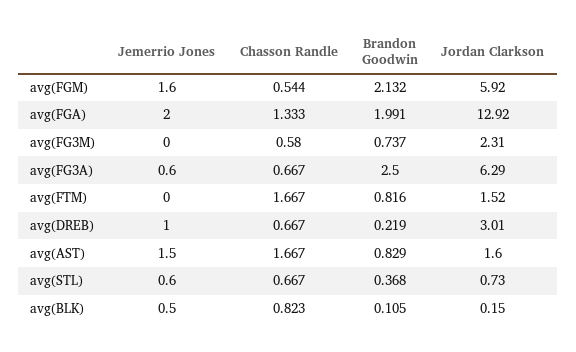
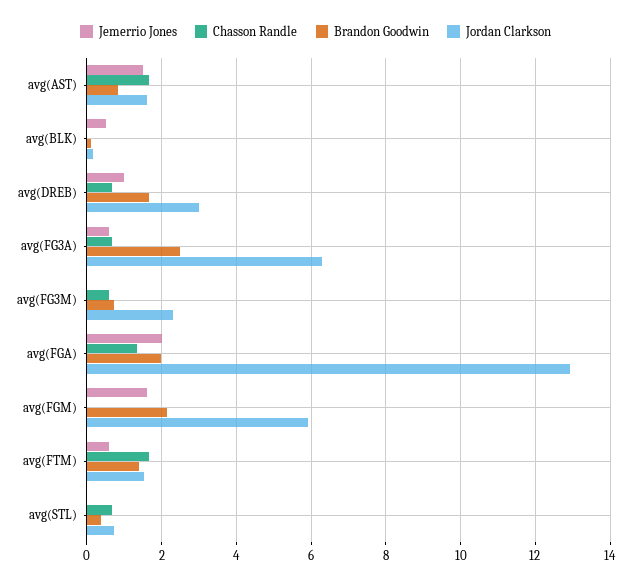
Chasson Randle, avg(FGM): 0.544 -> 0
Jemerrio Jones, avg(FTM): 0 -> 0.6
Brandon Goodwin, avg(FTM): 0.816 -> 1.4
Brandon Goodwin, avg(DREB): 0.219 -> 1.6
Jemerrio Jones, avg(STL): 0.6 -> 0
Chasson Randle, avg(BLK): 0.823 -> 0

